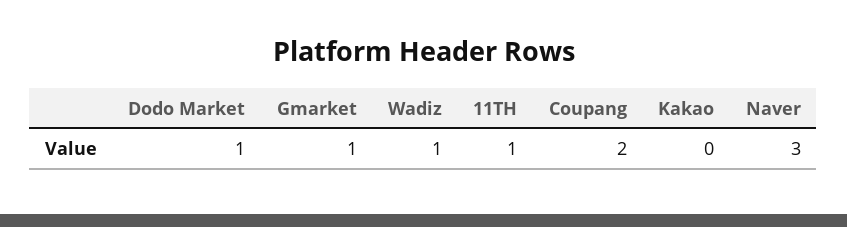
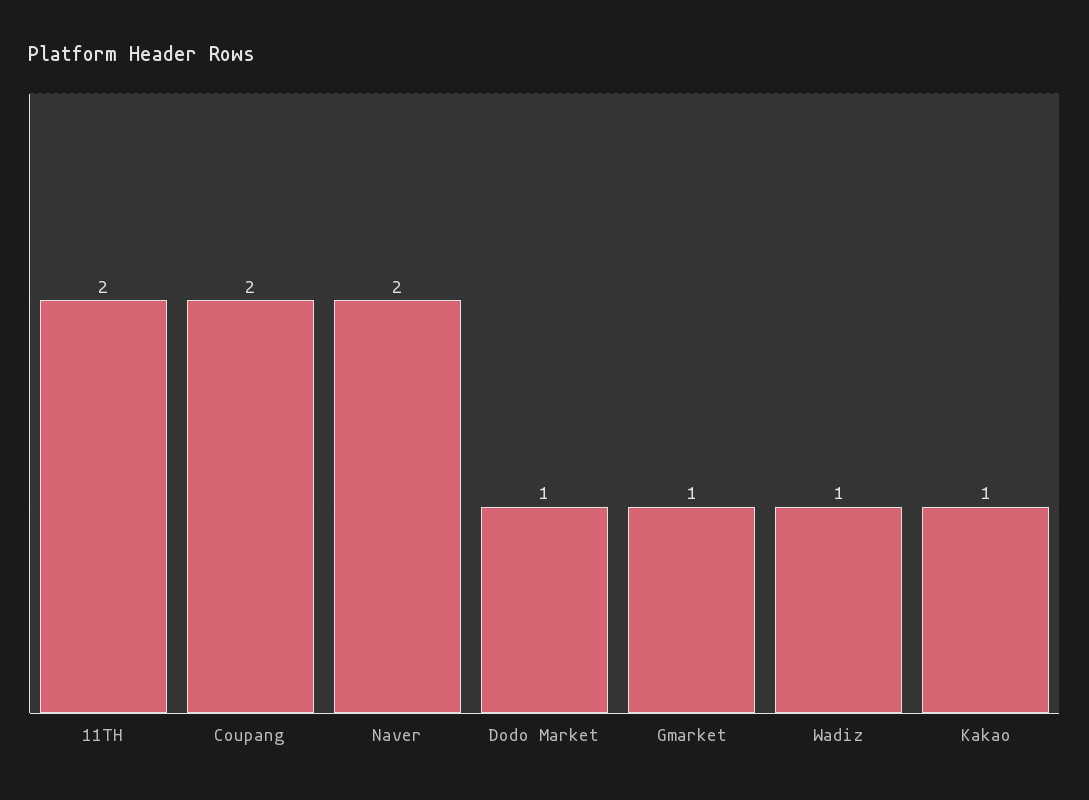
11TH: 1 -> 2
Kakao: 0 -> 1
Naver: 3 -> 2

